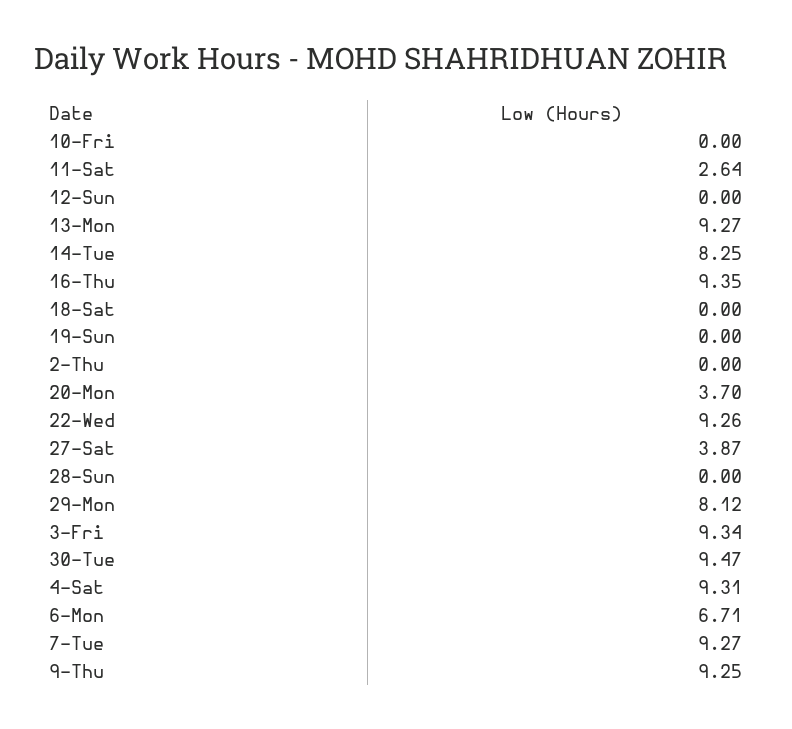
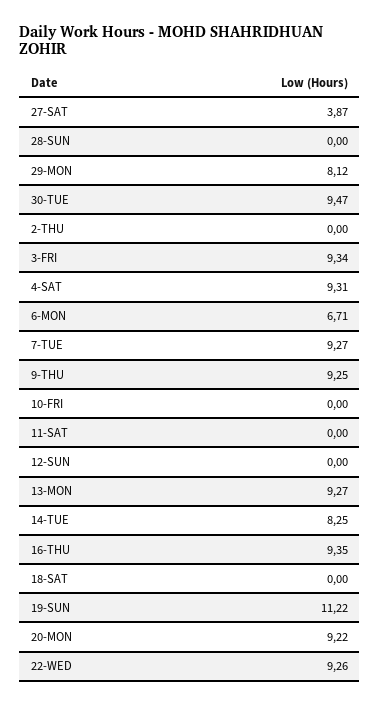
11-Sat: 2.64 -> 0
19-Sun: 0 -> 11.22
20-Mon: 3.7 -> 9.22

